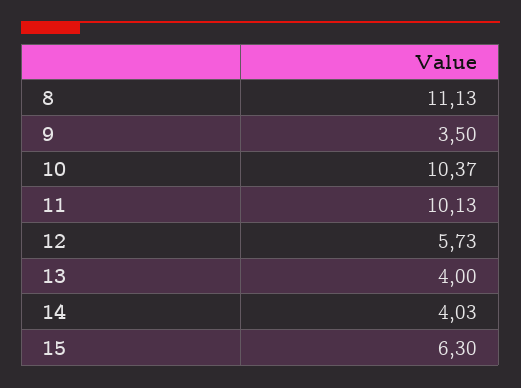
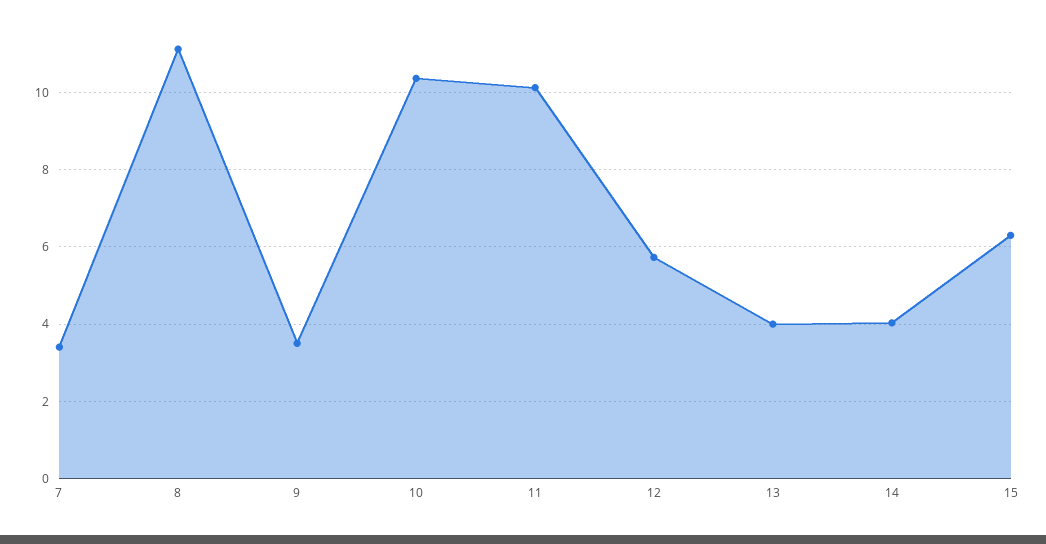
7: none -> 3.4

